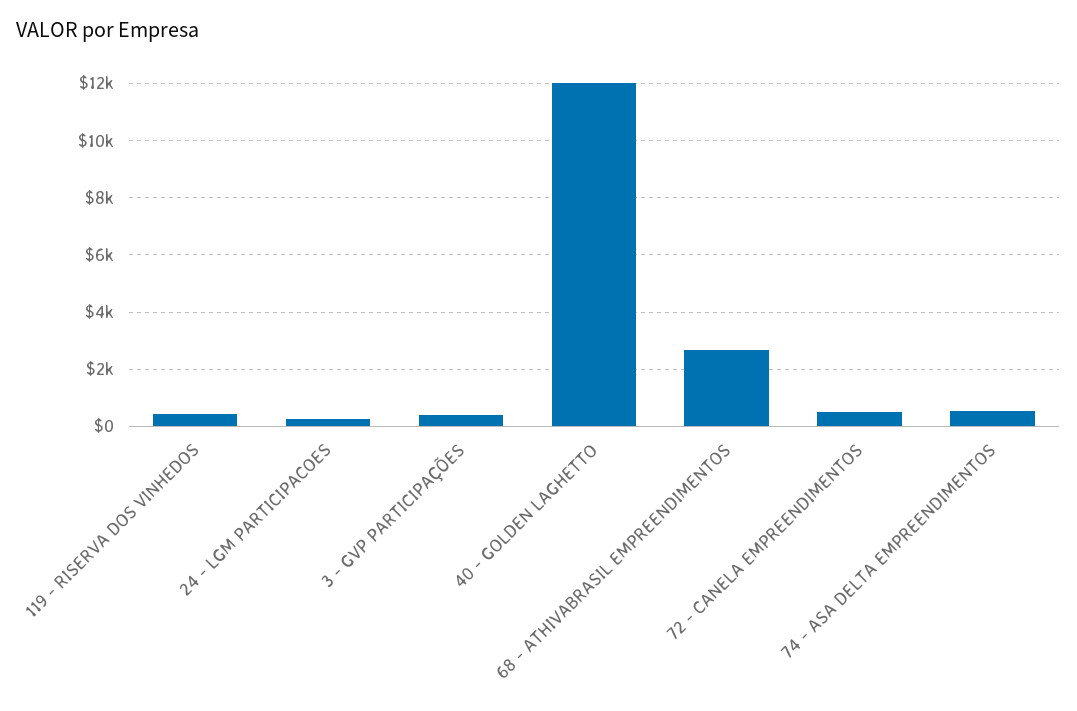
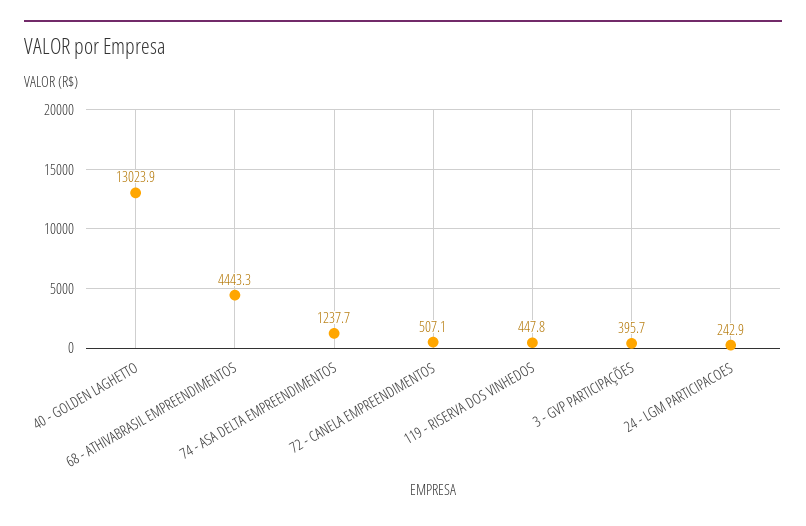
40 - GOLDEN LAGHETTO: 12000 -> 13023.9
68 - ATHIVABRASIL EMPREENDIMENTOS: 2750 -> 4443.3
74 - ASA DELTA EMPREENDIMENTOS: 500 -> 1237.7

